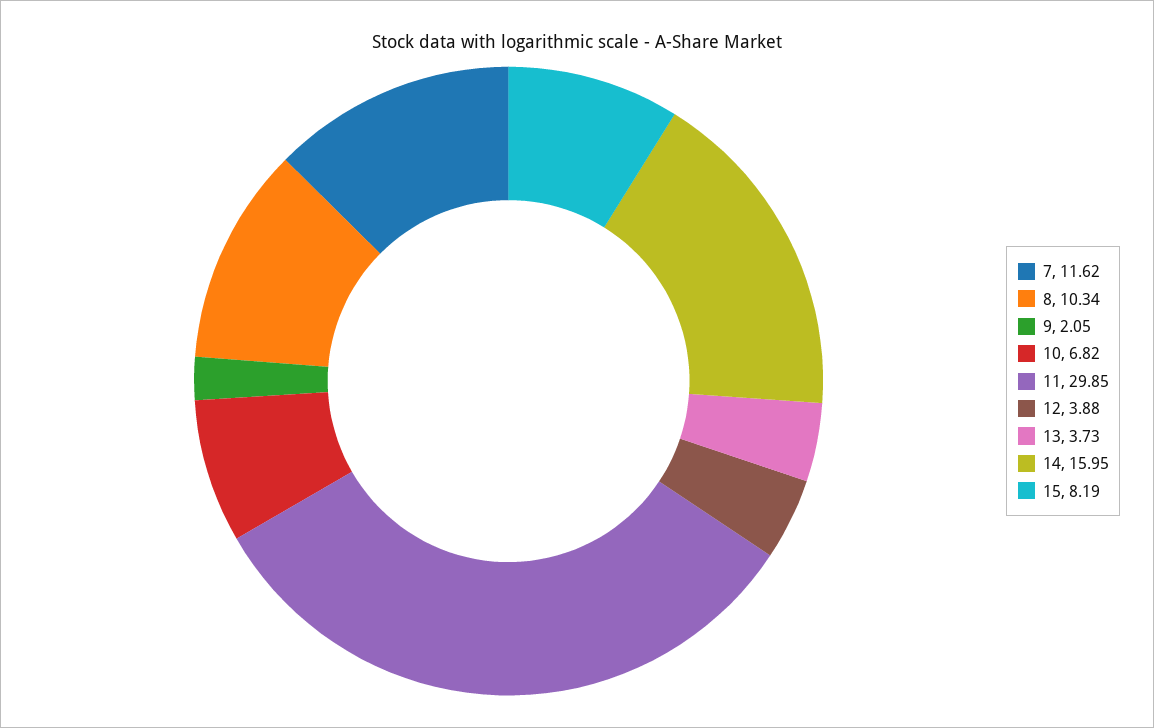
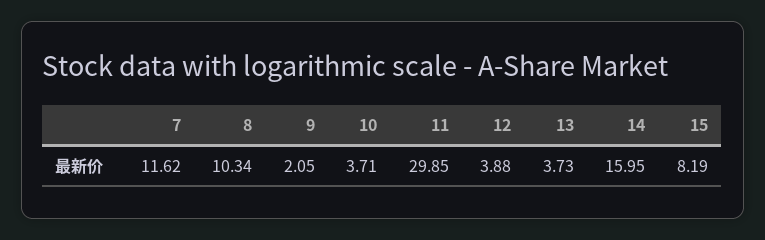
10: 6.82 -> 3.71

